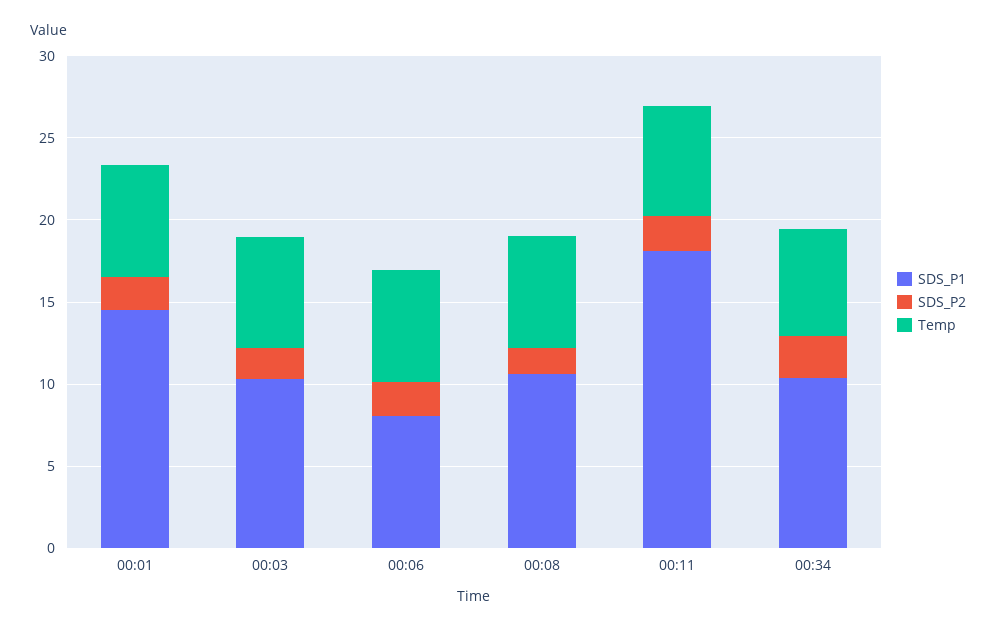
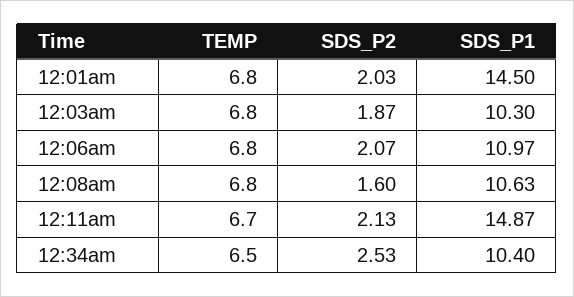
SDS_P1, 00:06: 8 -> 10.97
SDS_P1, 00:11: 18 -> 14.87

